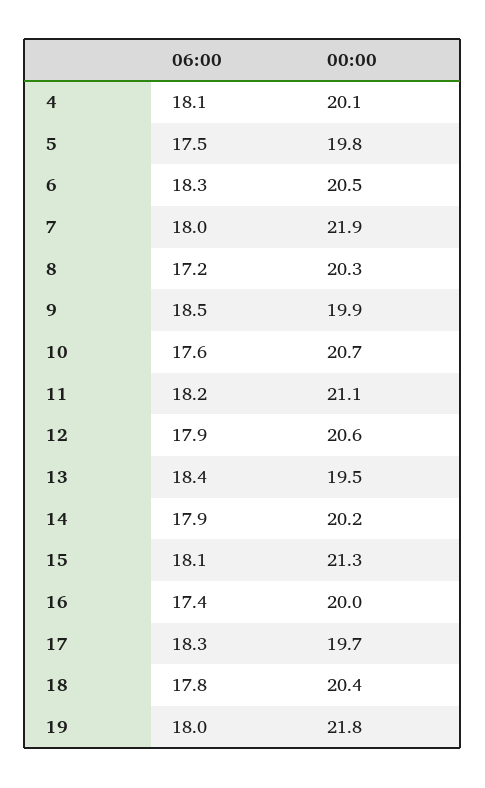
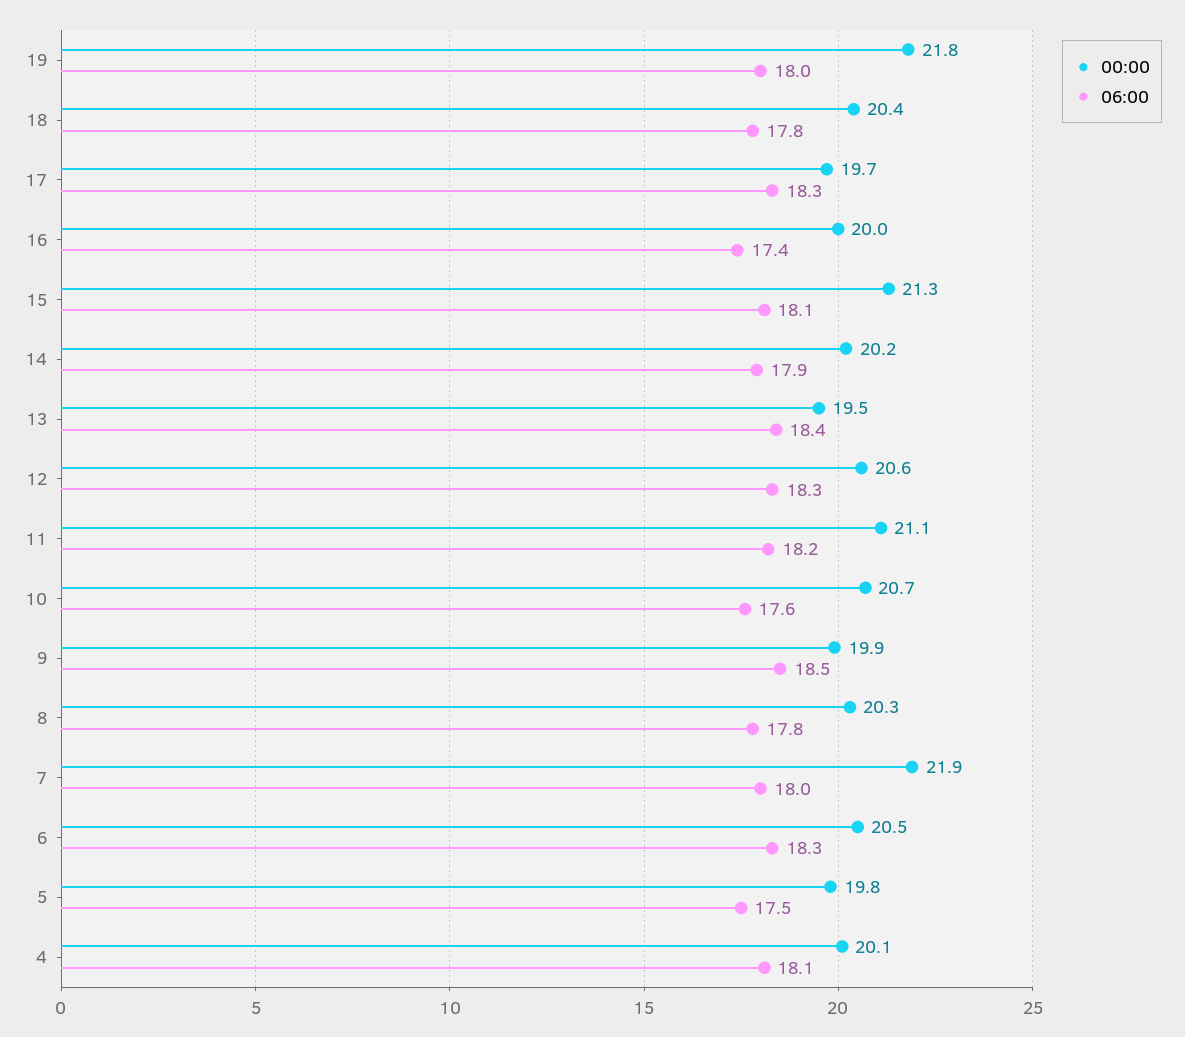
06:00, 8: 17.2 -> 17.8
06:00, 12: 17.9 -> 18.3

